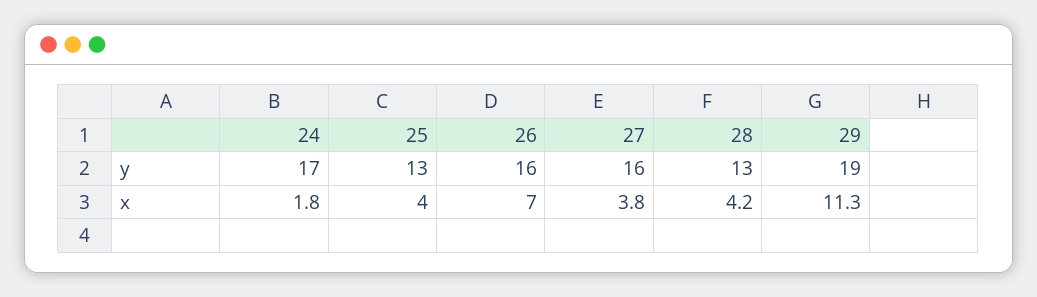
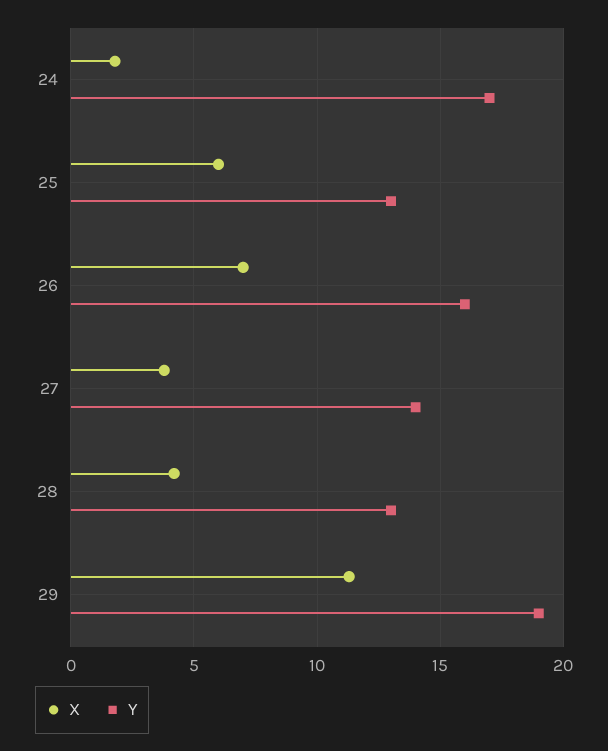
y, 27: 16 -> 14
x, 25: 4 -> 6

